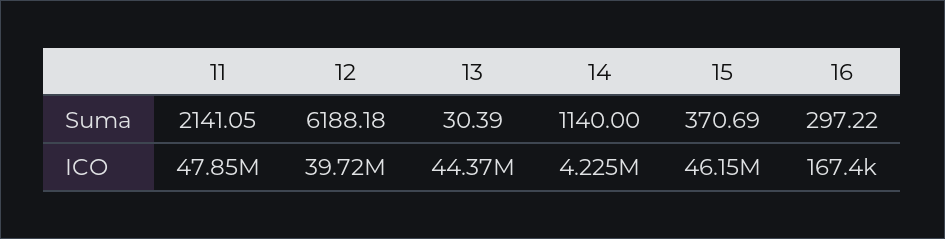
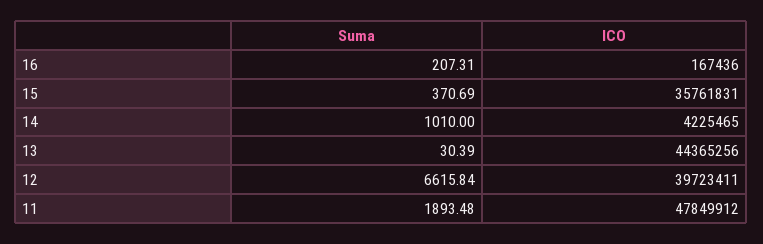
11, Suma: 2141.05 -> 1893.48
12, Suma: 6188.18 -> 6615.84
14, Suma: 1140 -> 1010
16, Suma: 297.22 -> 207.31
15, ICO: 46150000 -> 35761831

